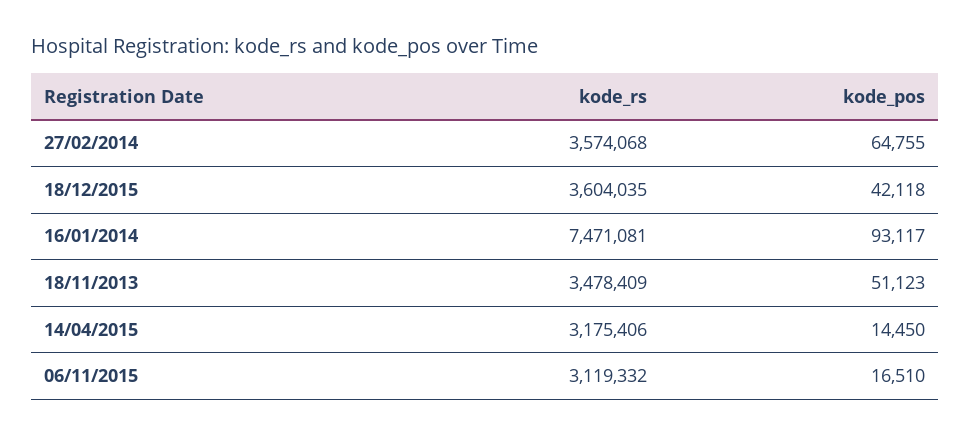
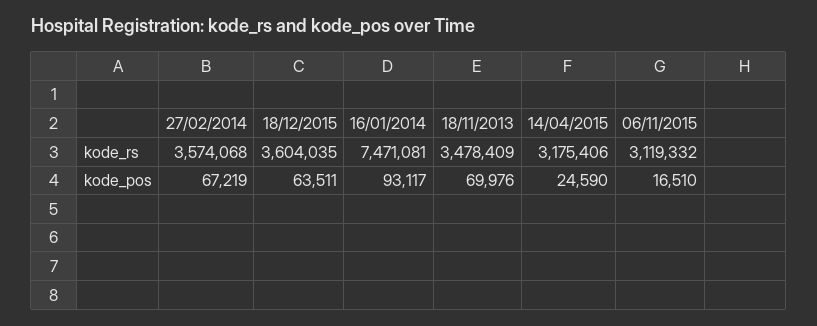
kode_pos, 27/02/2014: 64755 -> 67219
kode_pos, 18/12/2015: 42118 -> 63511
kode_pos, 18/11/2013: 51123 -> 69976
kode_pos, 14/04/2015: 14450 -> 24590

